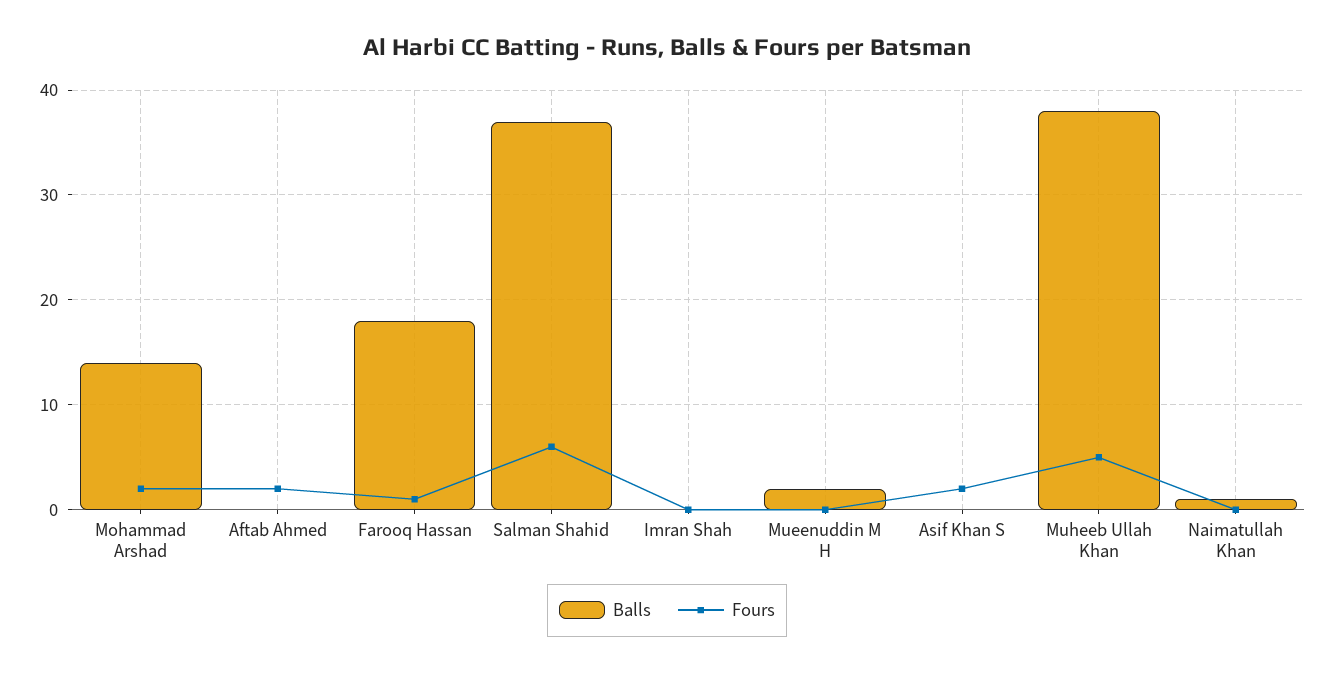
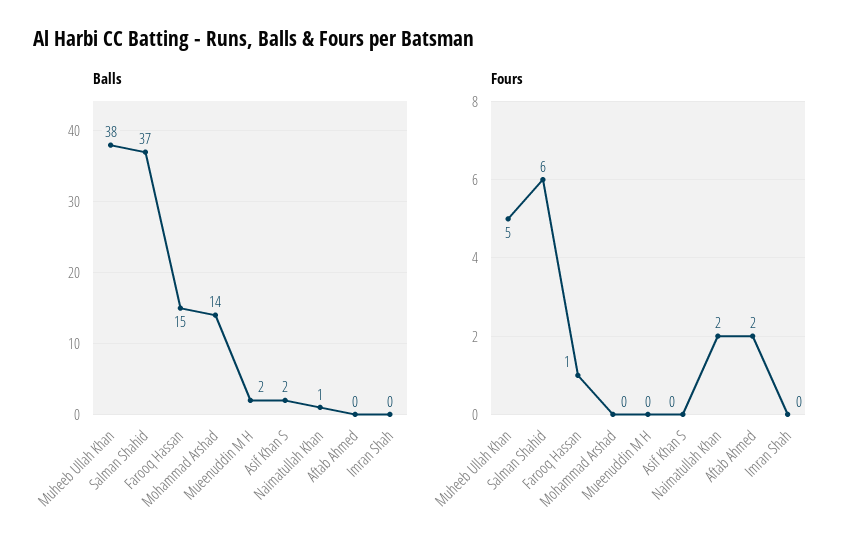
Fours, Mohammad Arshad: 2 -> 0
Balls, Farooq Hassan: 18 -> 15
Balls, Asif Khan S: 0 -> 2
Fours, Asif Khan S: 2 -> 0
Fours, Naimatullah Khan: 0 -> 2

